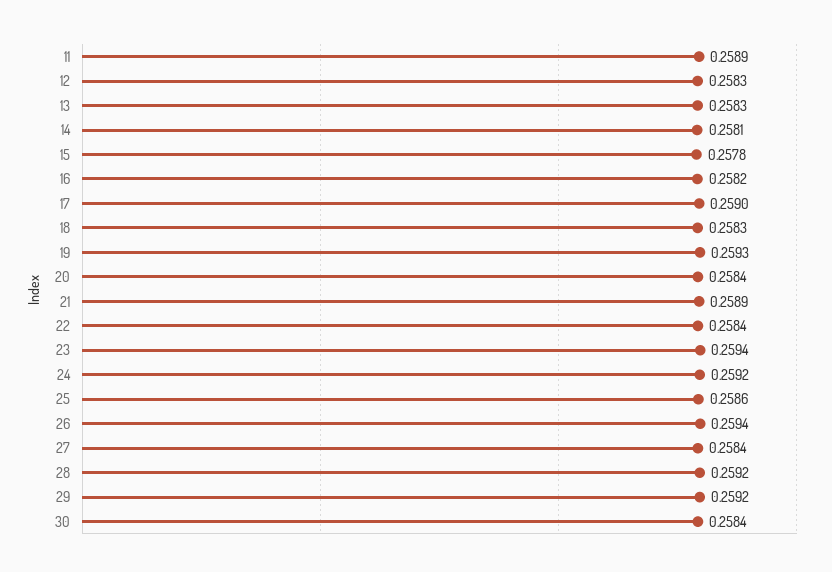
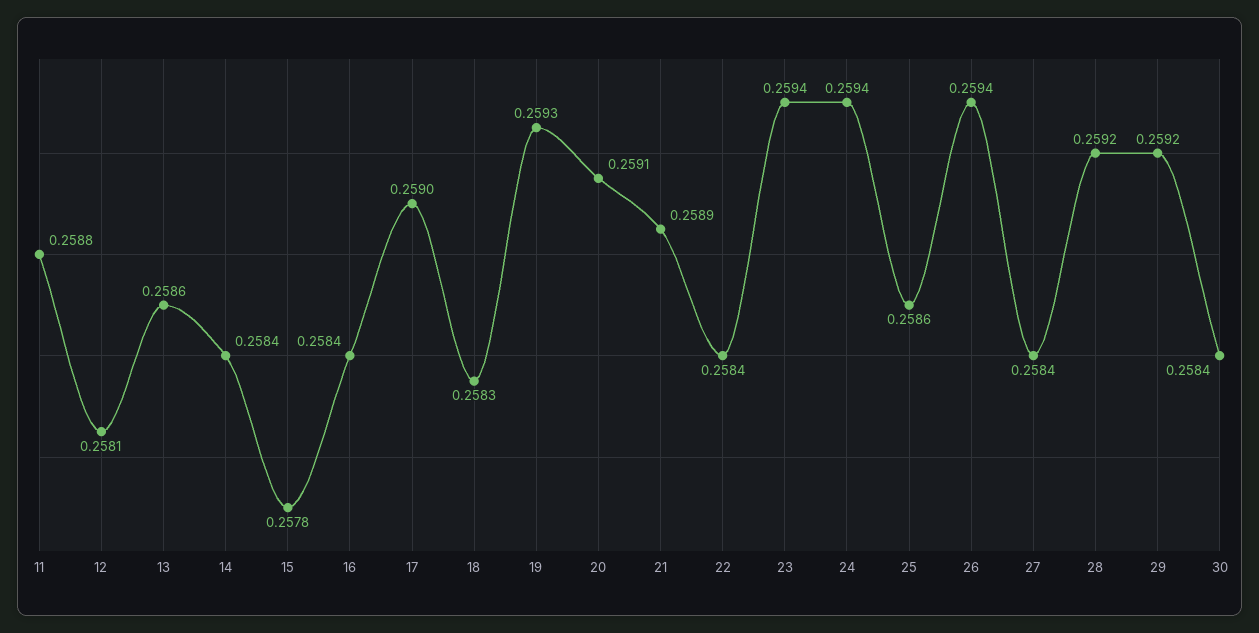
11: 0.2589 -> 0.2588
12: 0.2583 -> 0.2581
13: 0.2583 -> 0.2586
14: 0.2581 -> 0.2584
16: 0.2582 -> 0.2584
20: 0.2584 -> 0.2591
24: 0.2592 -> 0.2594

